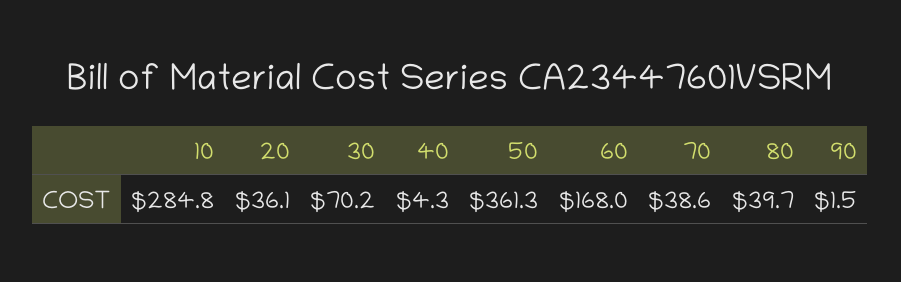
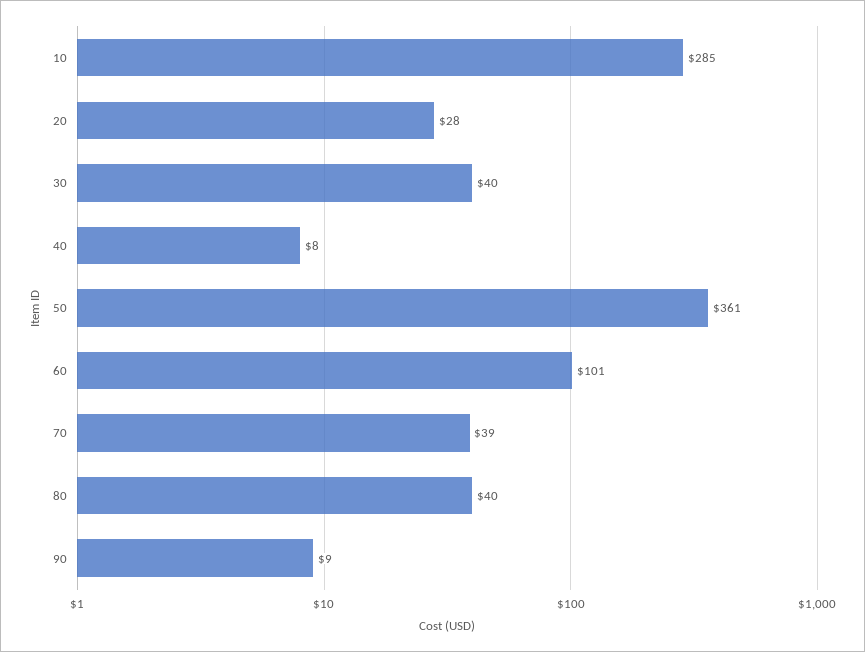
20: 36.1 -> 28
30: 70.2 -> 40
40: 4.3 -> 8
60: 168 -> 101
90: 1.5 -> 9

